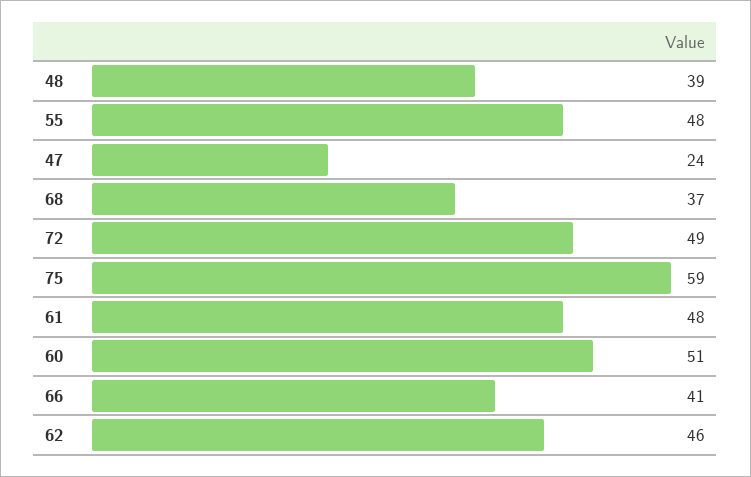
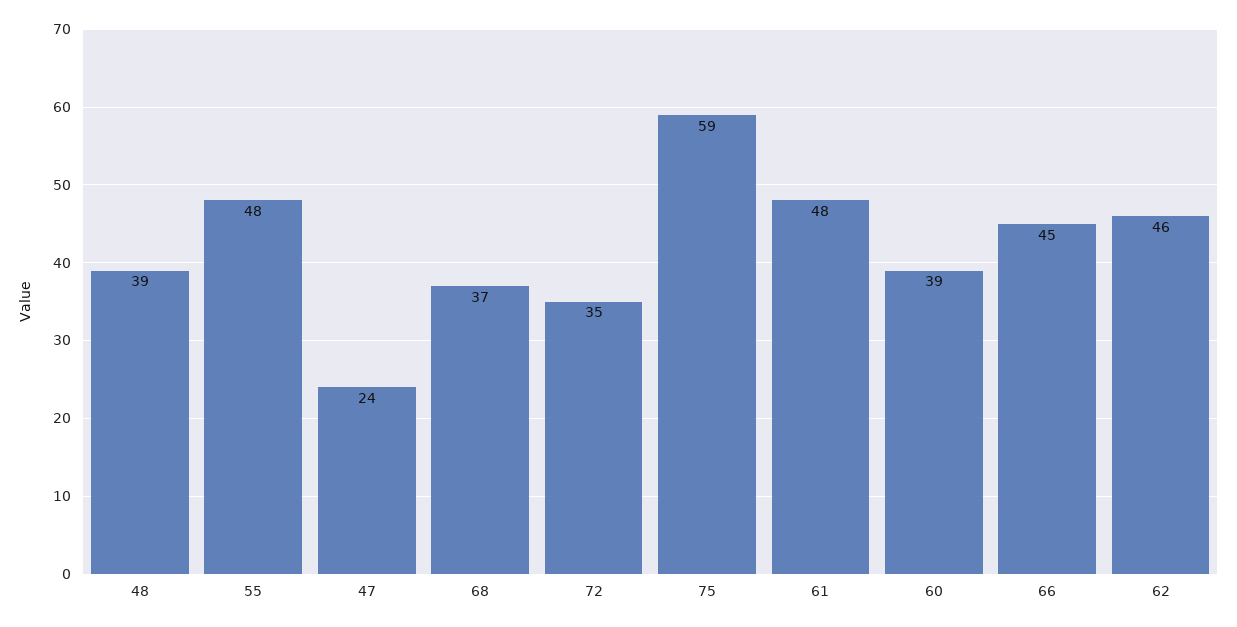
72: 49 -> 35
60: 51 -> 39
66: 41 -> 45

